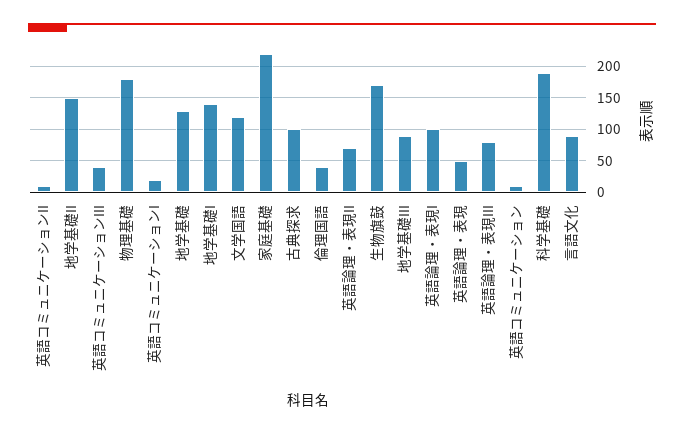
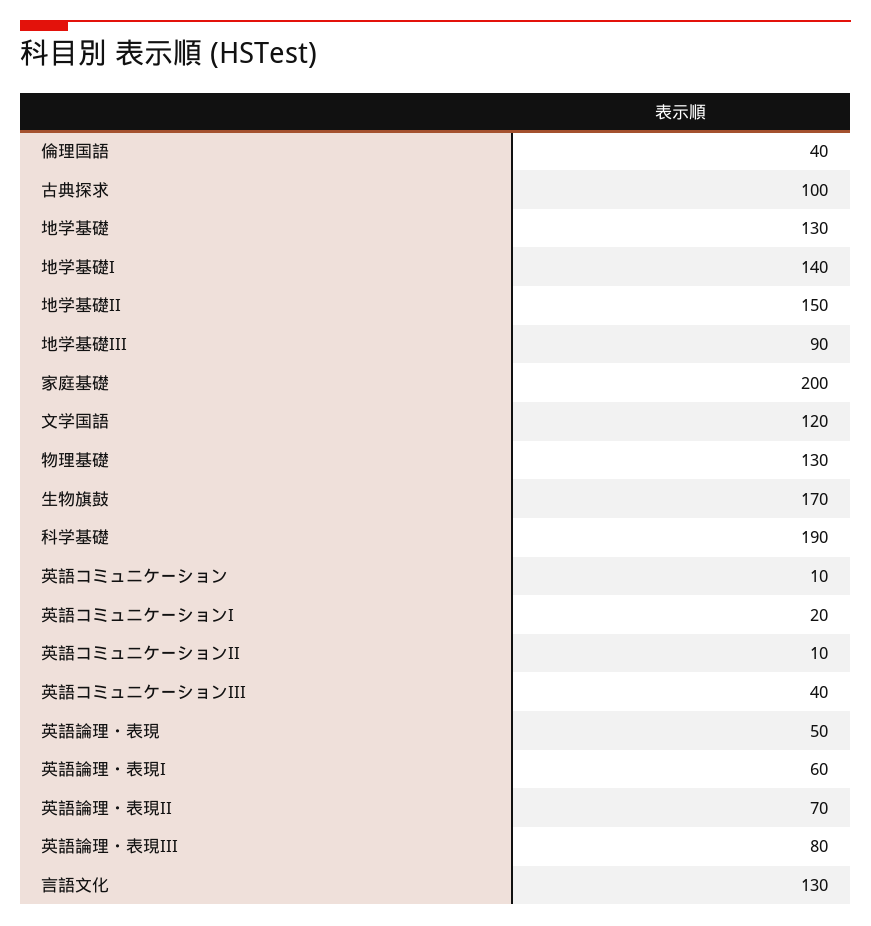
物理基礎: 180 -> 130
家庭基礎: 220 -> 200
英語論理・表現I: 100 -> 60
言語文化: 90 -> 130

